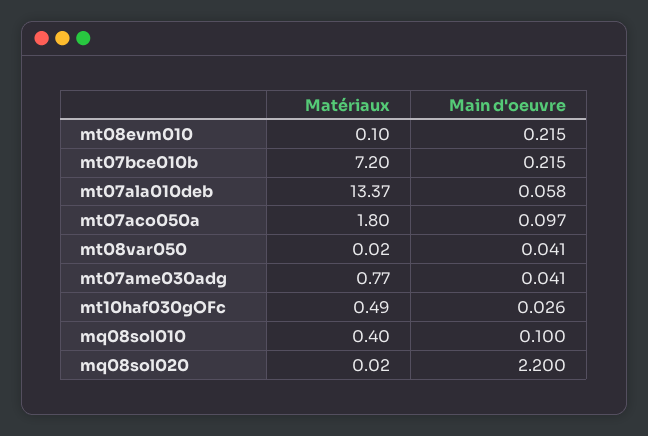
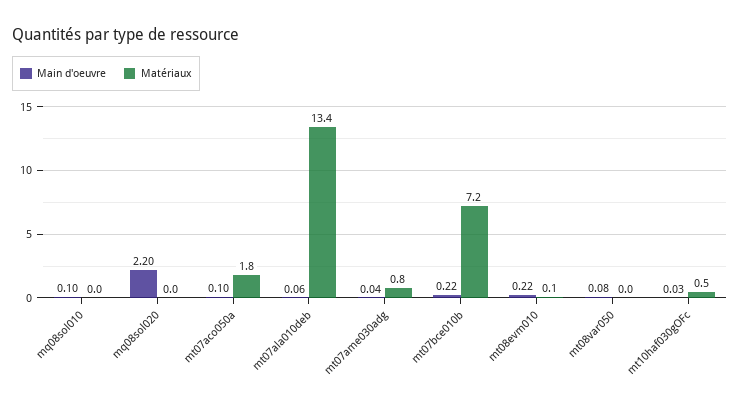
Main d'oeuvre, mt08var050: 0.041 -> 0.08
Matériaux, mq08sol010: 0.4 -> 0

